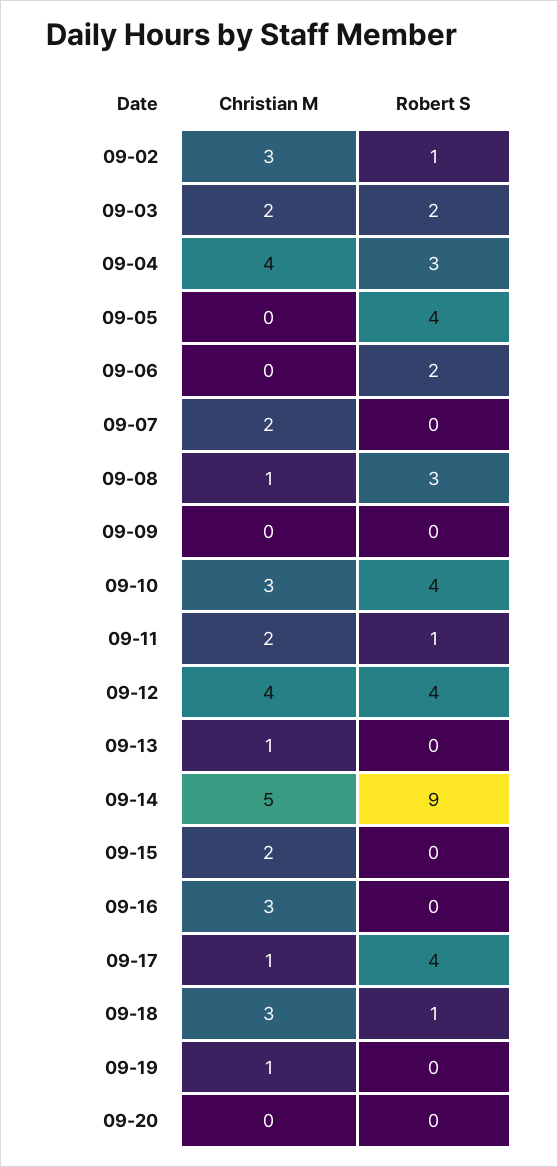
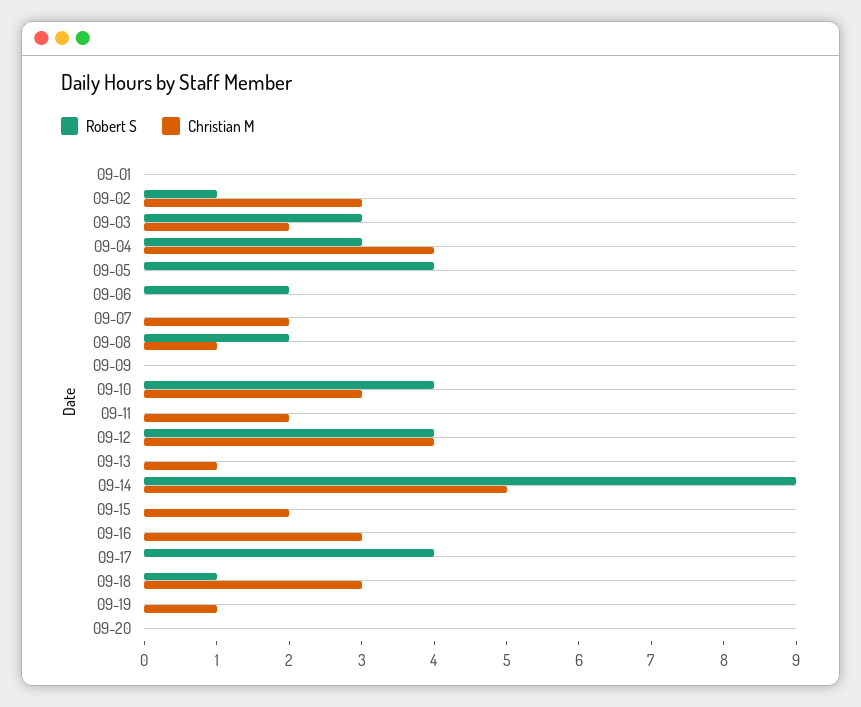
Robert S, 09-03: 2 -> 3
Robert S, 09-08: 3 -> 2
Robert S, 09-11: 1 -> 0
Christian M, 09-17: 1 -> 0
Robert S, 09-01: none -> 0
Christian M, 09-01: none -> 0

